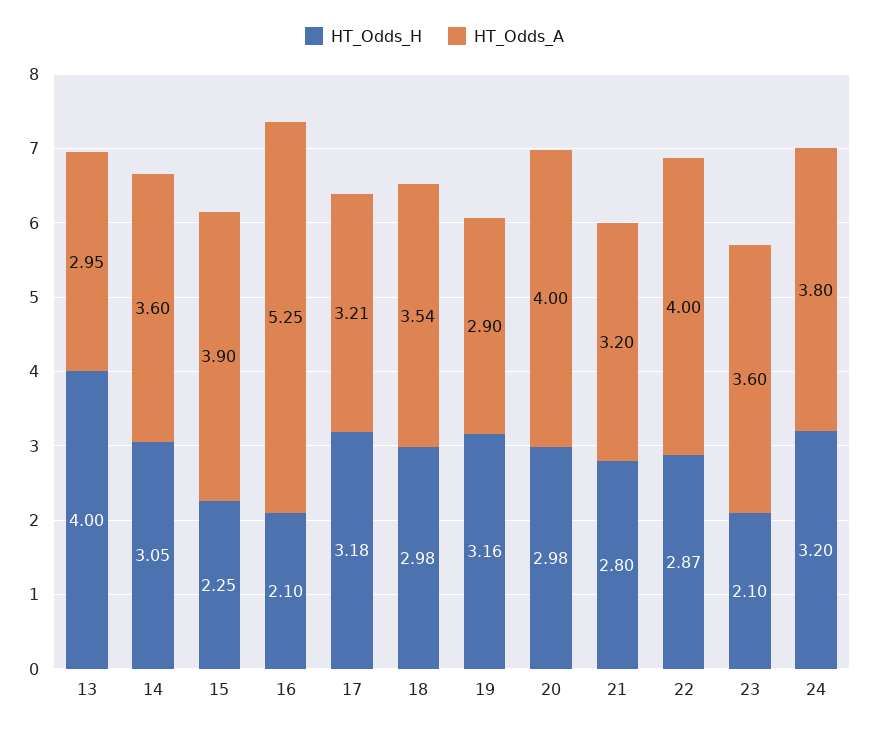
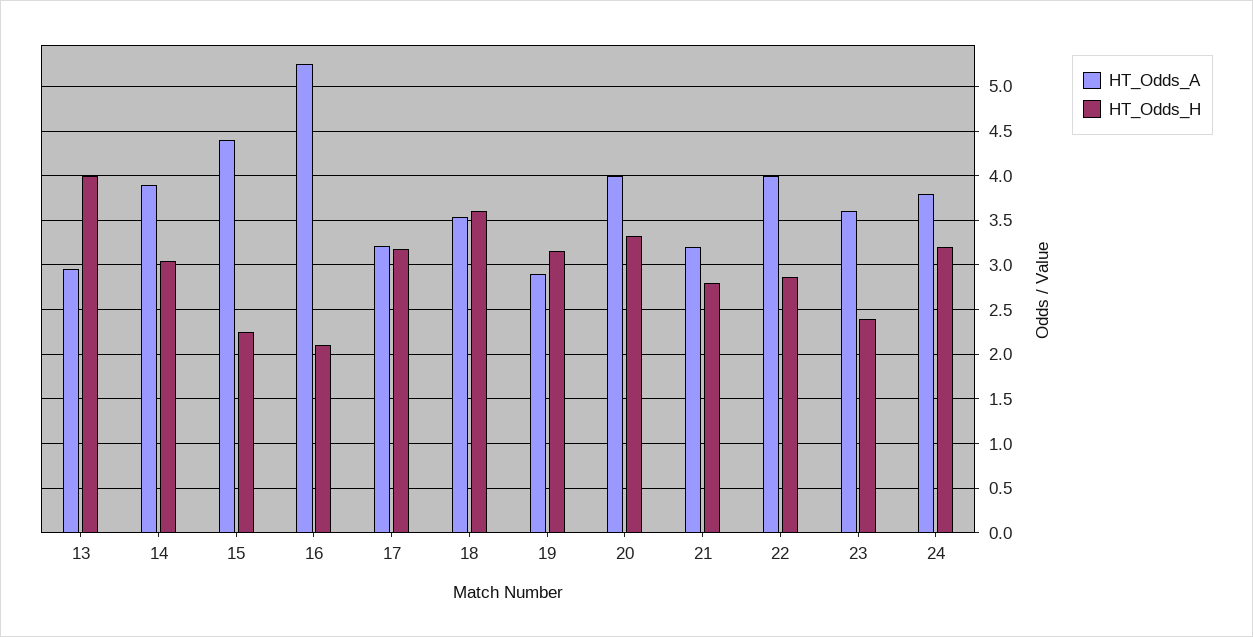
HT_Odds_A, 14: 3.6 -> 3.9
HT_Odds_A, 15: 3.9 -> 4.4
HT_Odds_H, 18: 2.98 -> 3.6
HT_Odds_H, 20: 2.98 -> 3.3
HT_Odds_H, 23: 2.1 -> 2.4

